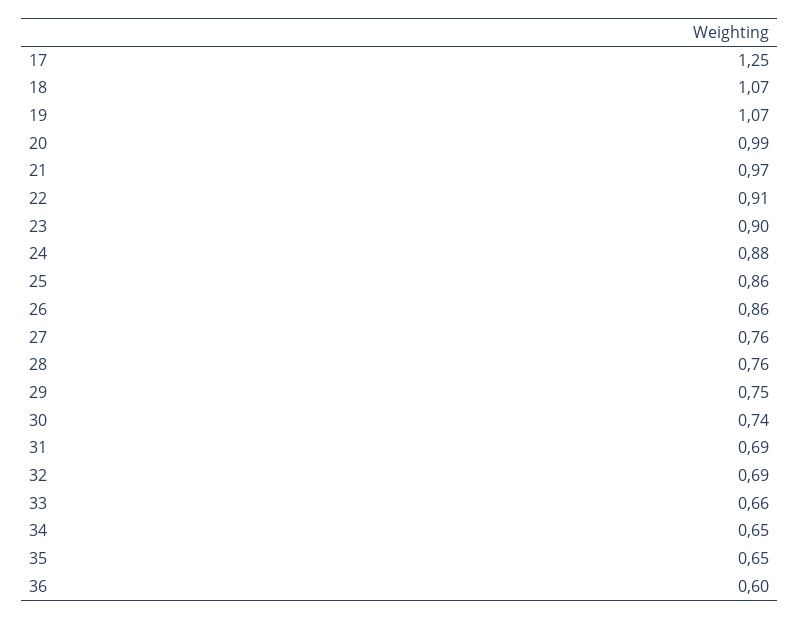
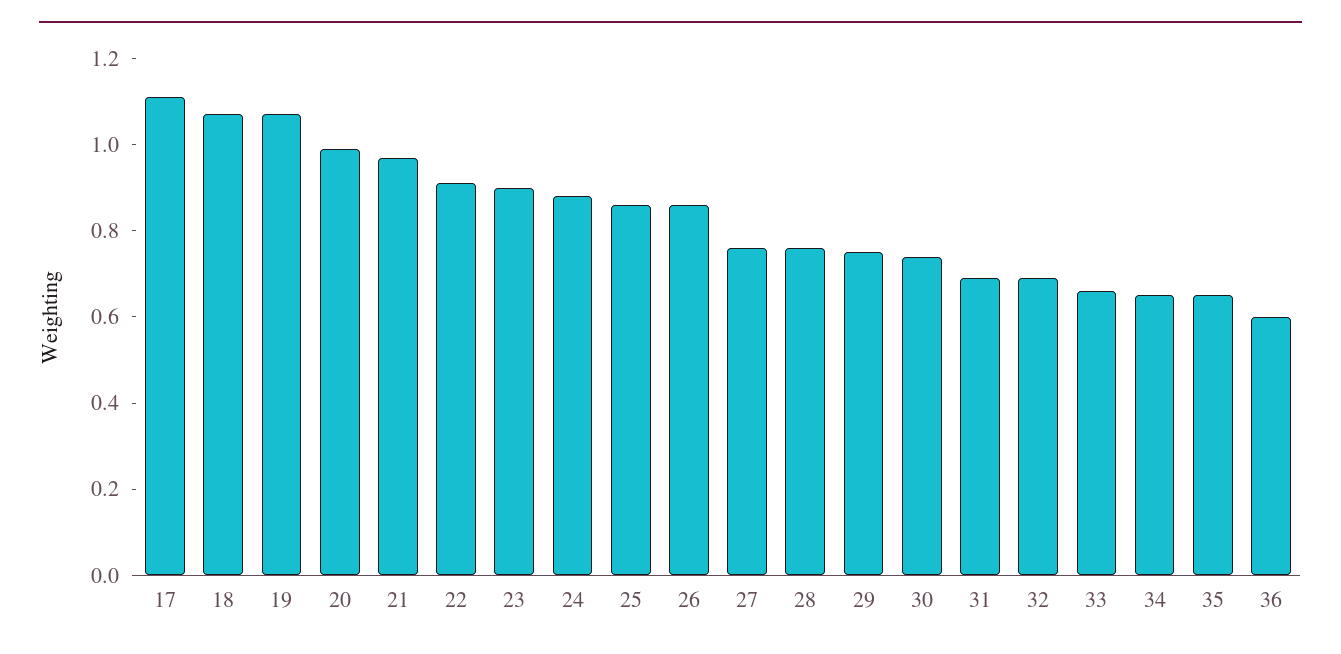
17: 1.25 -> 1.1

